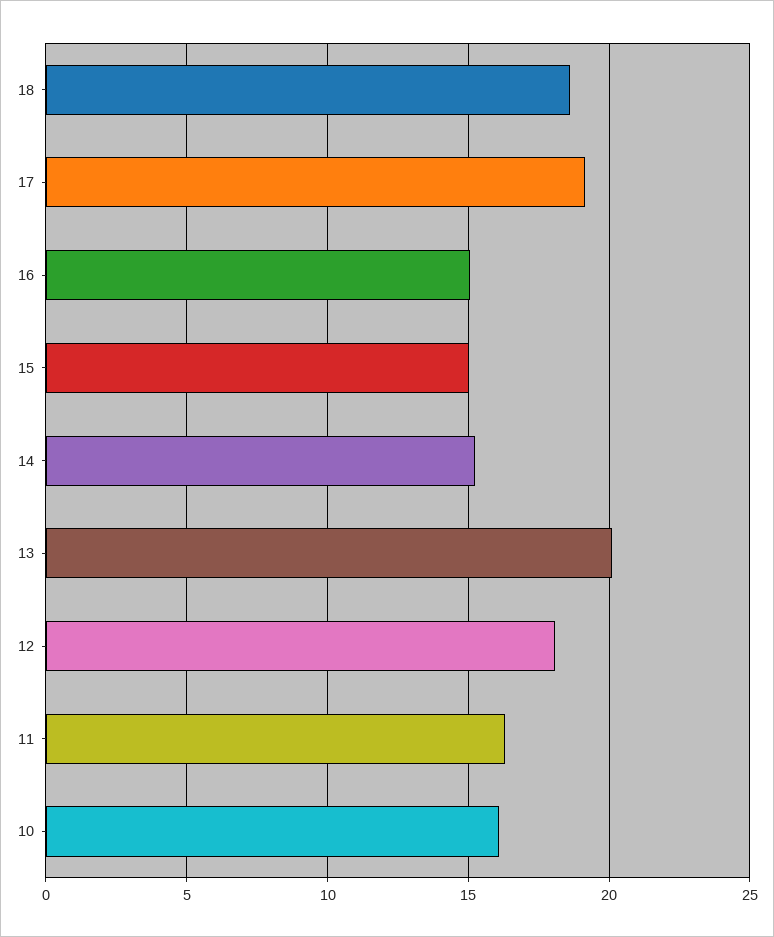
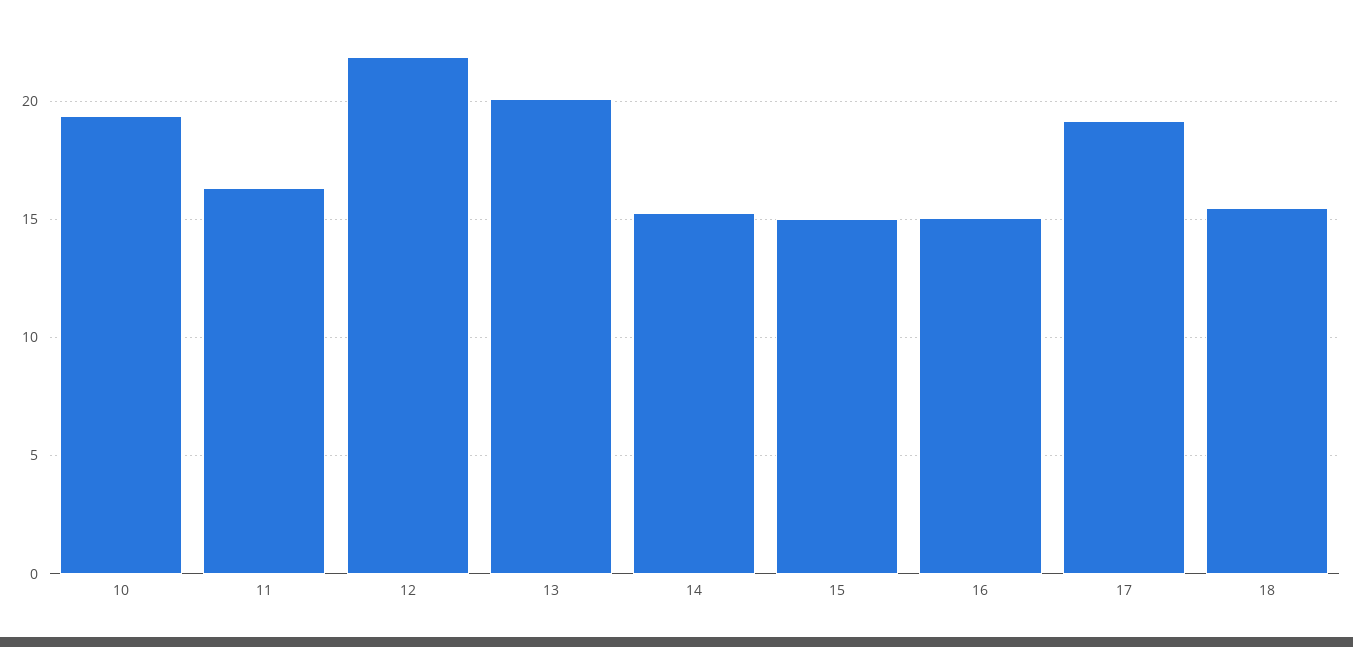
18: 18.5 -> 15.5
12: 18 -> 22
10: 16 -> 19.5

